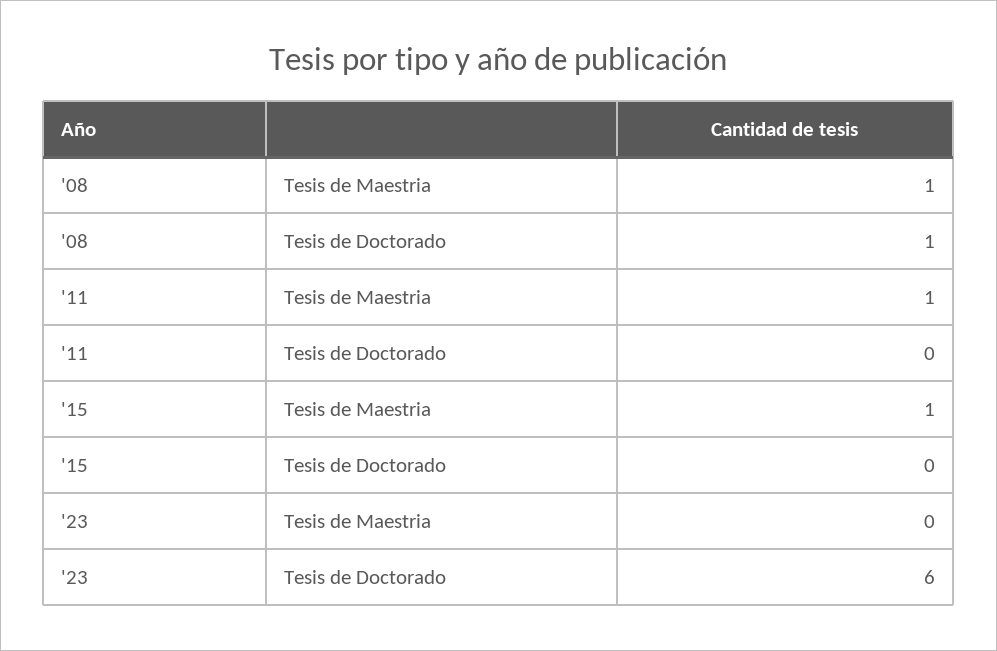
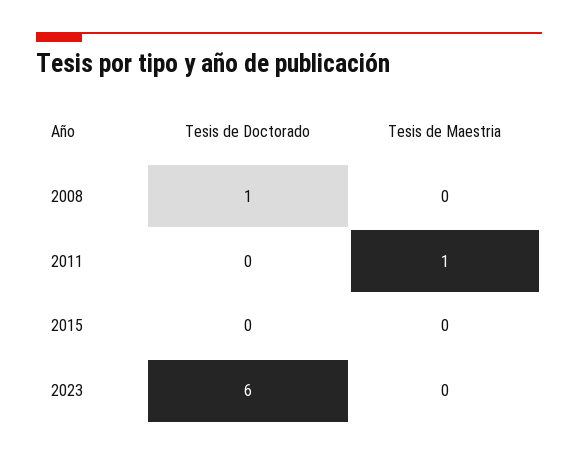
'08, Tesis de Maestria: 1 -> 0
'15, Tesis de Maestria: 1 -> 0

